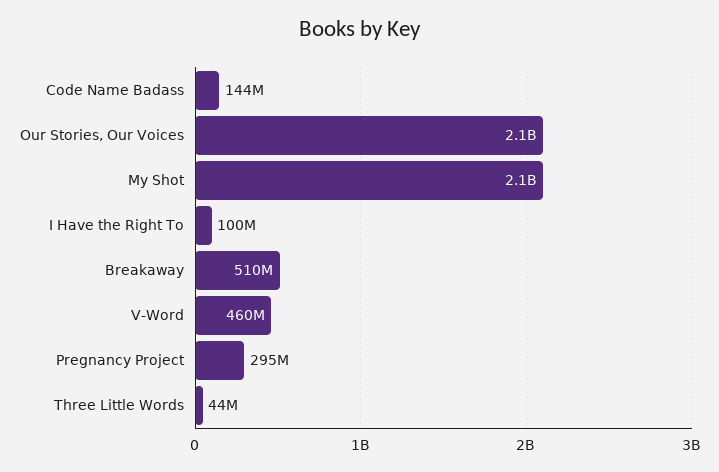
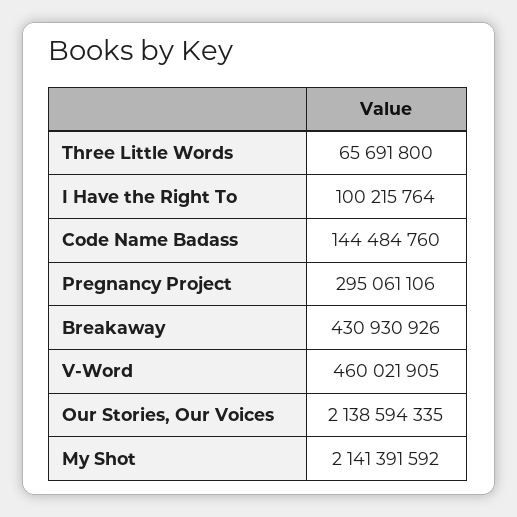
Breakaway: 510000000 -> 430930926
Three Little Words: 44000000 -> 65691800

